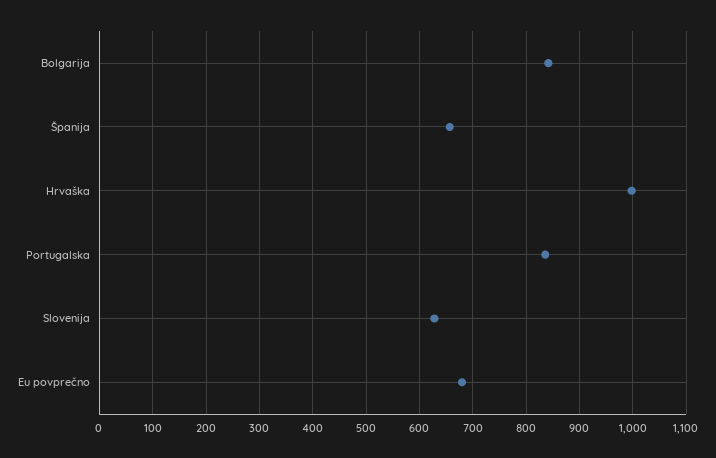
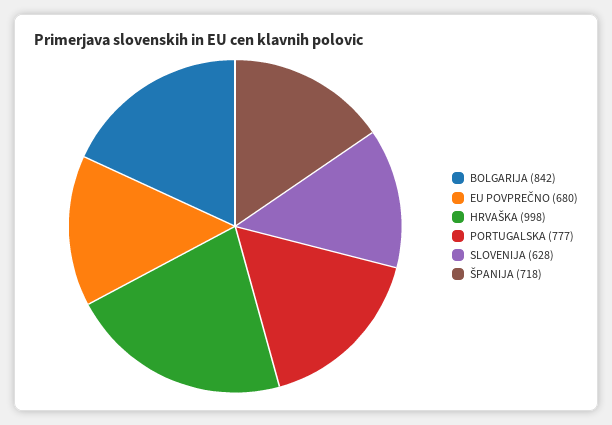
Španija: 660 -> 718
Portugalska: 840 -> 777

